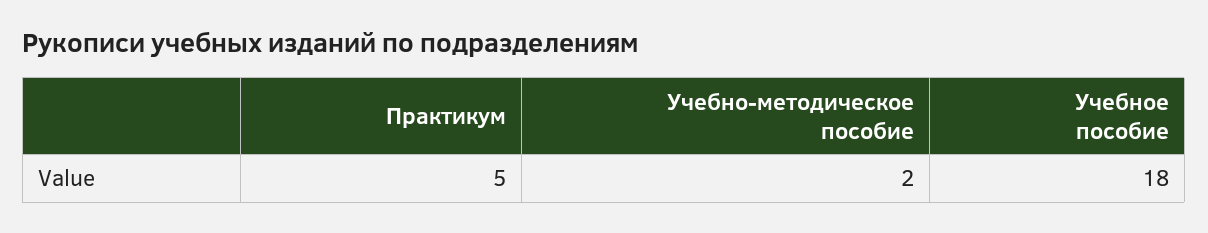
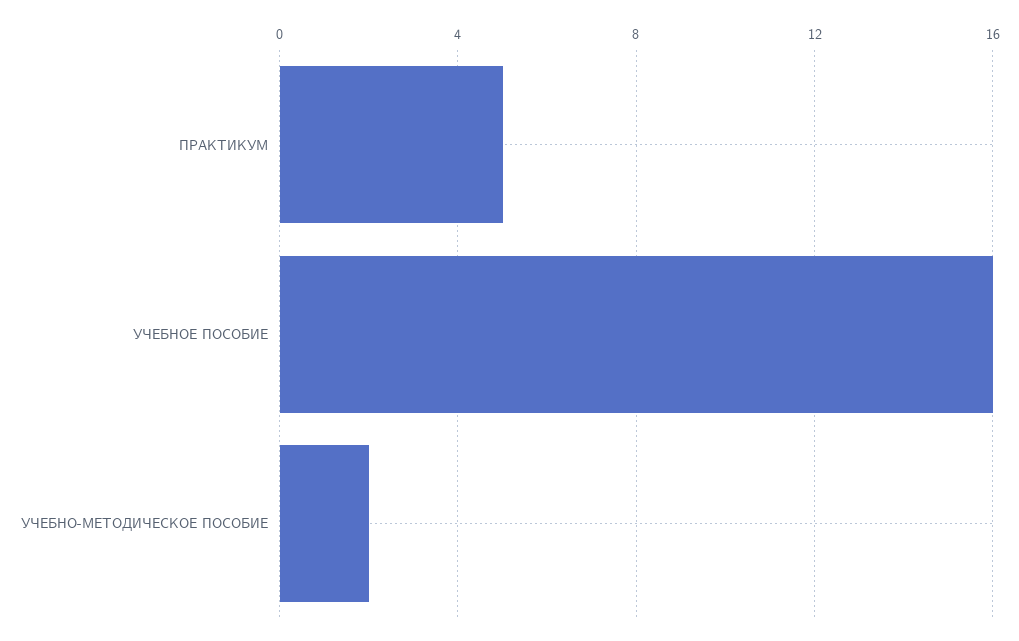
Учебное пособие: 18 -> 16

